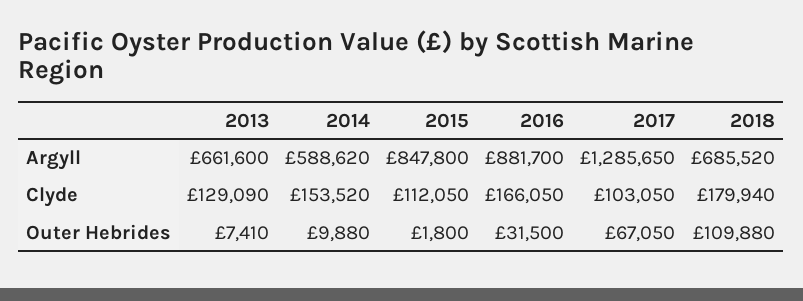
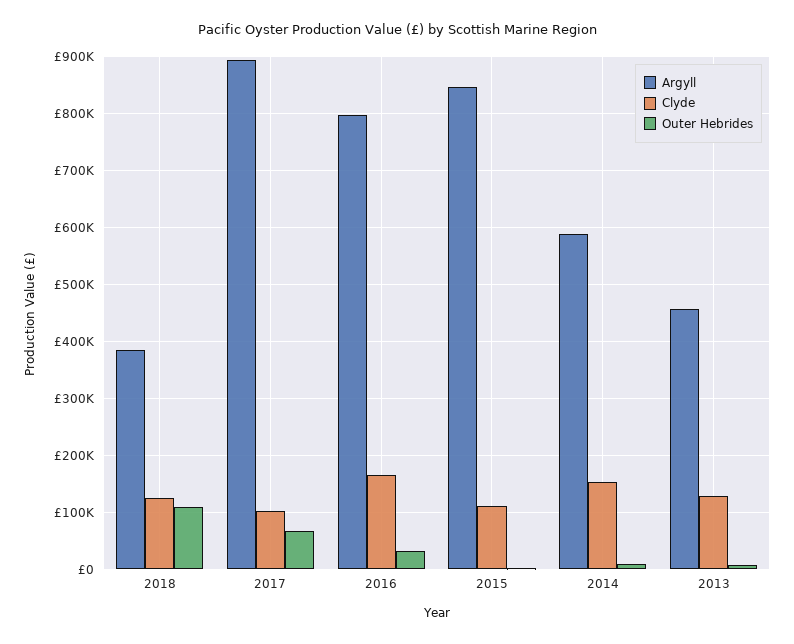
Argyll, 2013: 661600 -> 460000
Argyll, 2016: 881700 -> 800000
Argyll, 2017: 1285650 -> 900000
Argyll, 2018: 685520 -> 380000
Clyde, 2018: 179940 -> 120000

